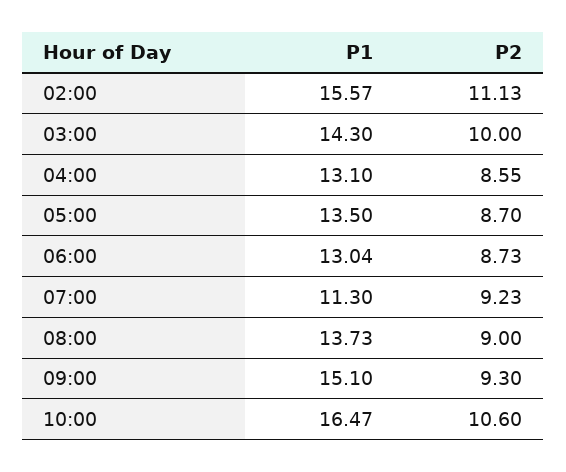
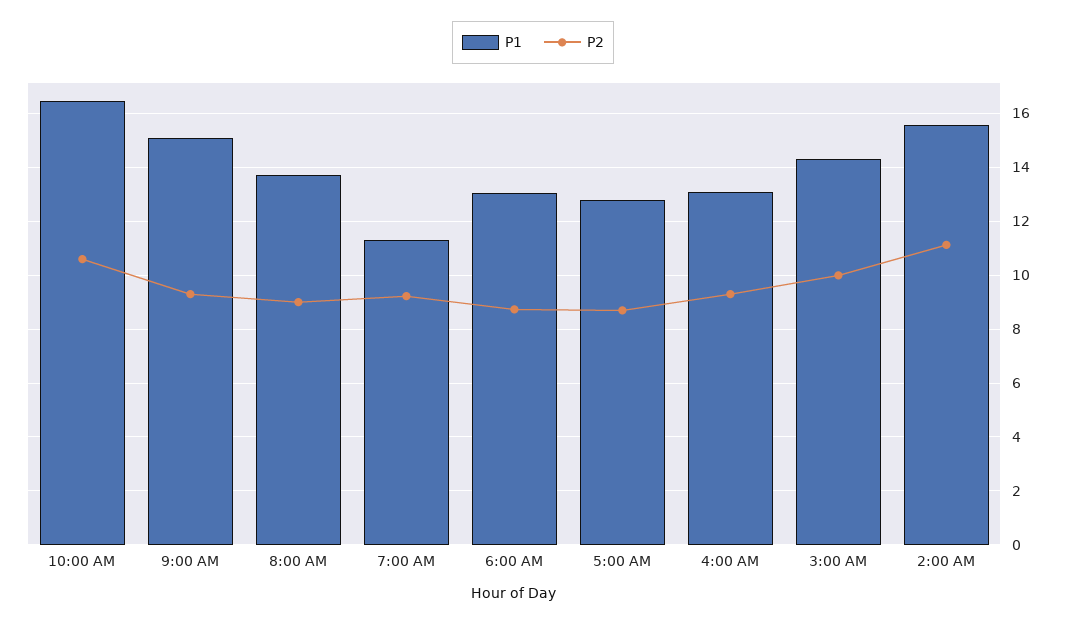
P2, 04:00: 8.55 -> 9.25
P1, 05:00: 13.5 -> 12.75

